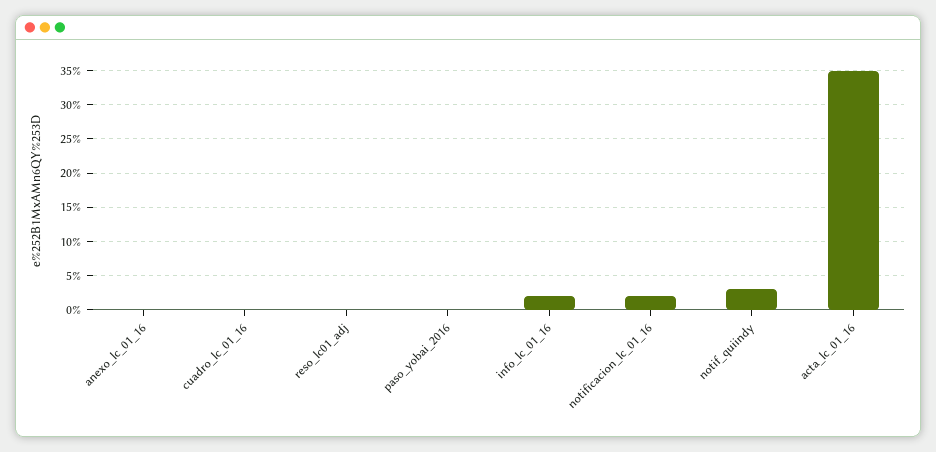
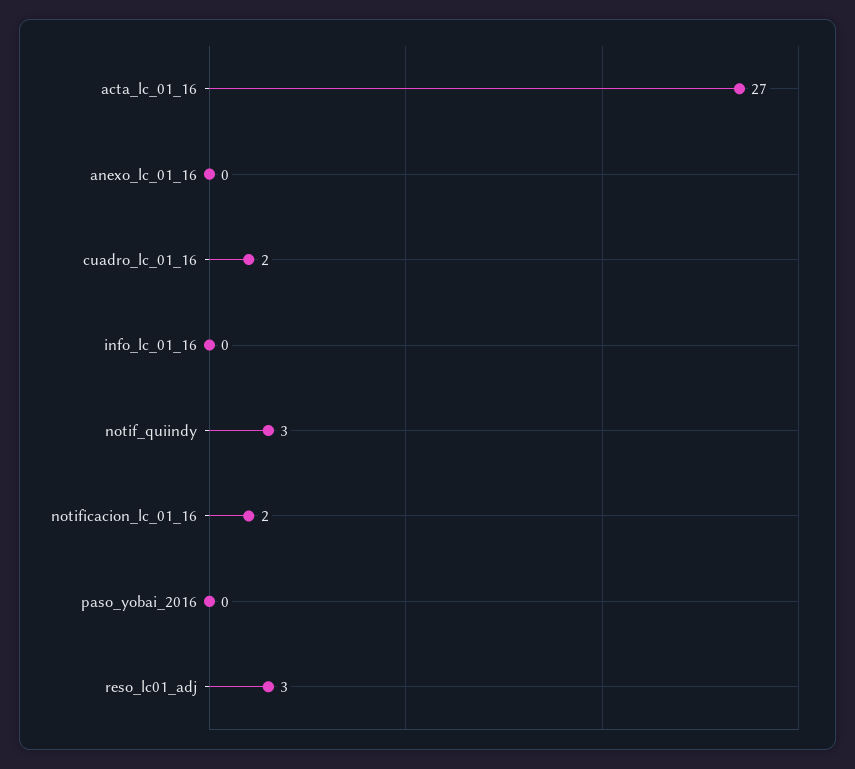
cuadro_lc_01_16: 0 -> 2
reso_lc01_adj: 0 -> 3
info_lc_01_16: 2 -> 0
acta_lc_01_16: 35 -> 27

